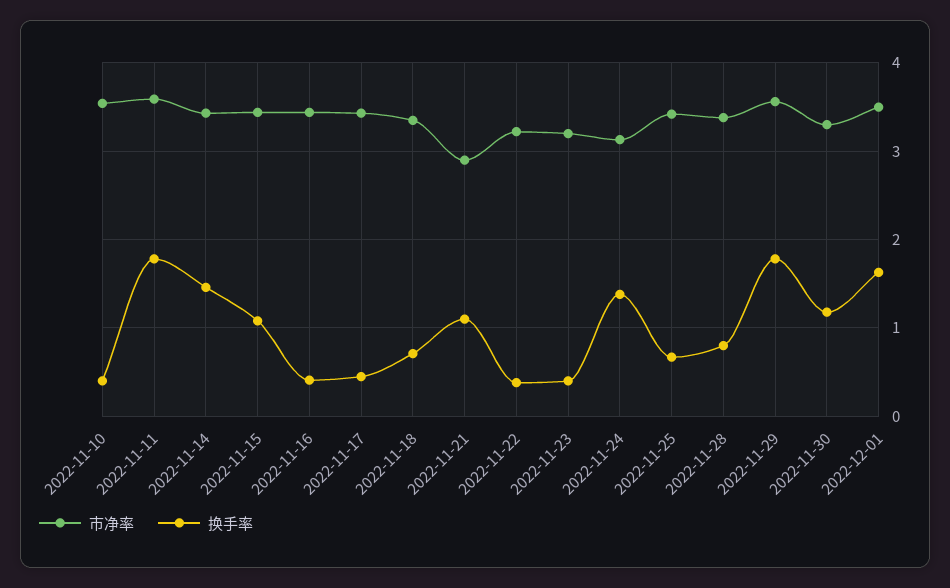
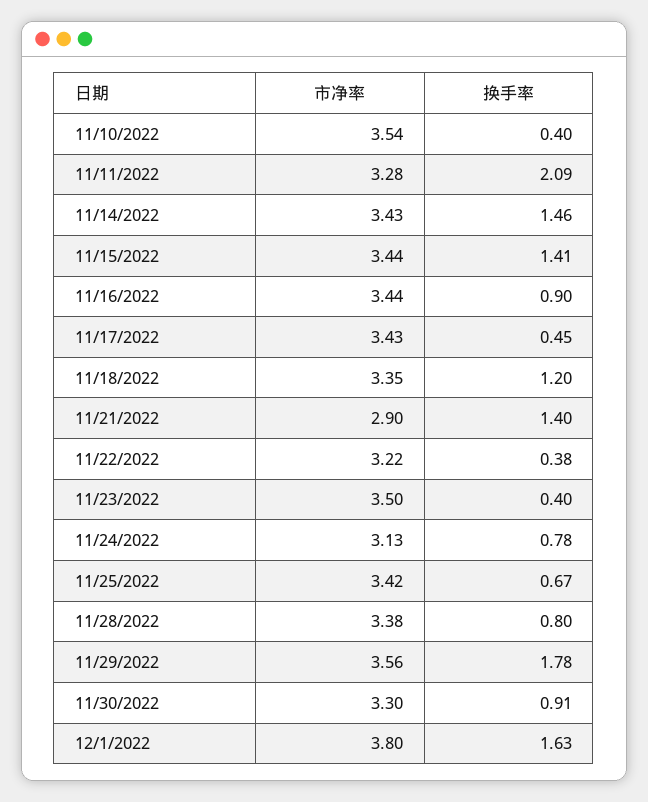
市净率, 2022-11-11: 3.6 -> 3.28
换手率, 2022-11-11: 1.8 -> 2.09
换手率, 2022-11-15: 1.1 -> 1.41
换手率, 2022-11-16: 0.4 -> 0.9
换手率, 2022-11-18: 0.7 -> 1.2
换手率, 2022-11-21: 1.1 -> 1.4
市净率, 2022-11-23: 3.2 -> 3.5
换手率, 2022-11-24: 1.4 -> 0.78
换手率, 2022-11-30: 1.2 -> 0.91
市净率, 2022-12-01: 3.5 -> 3.8

